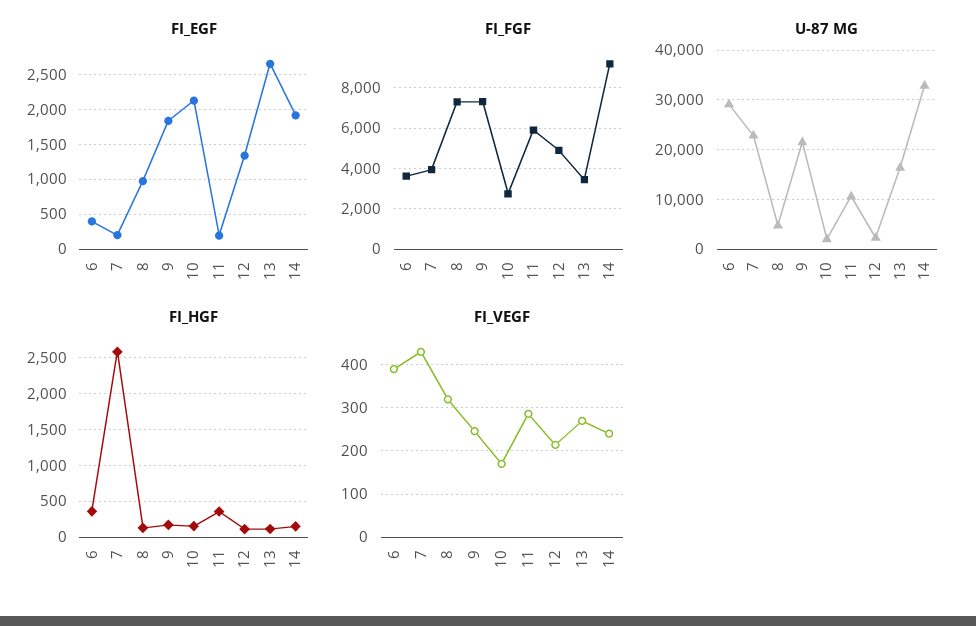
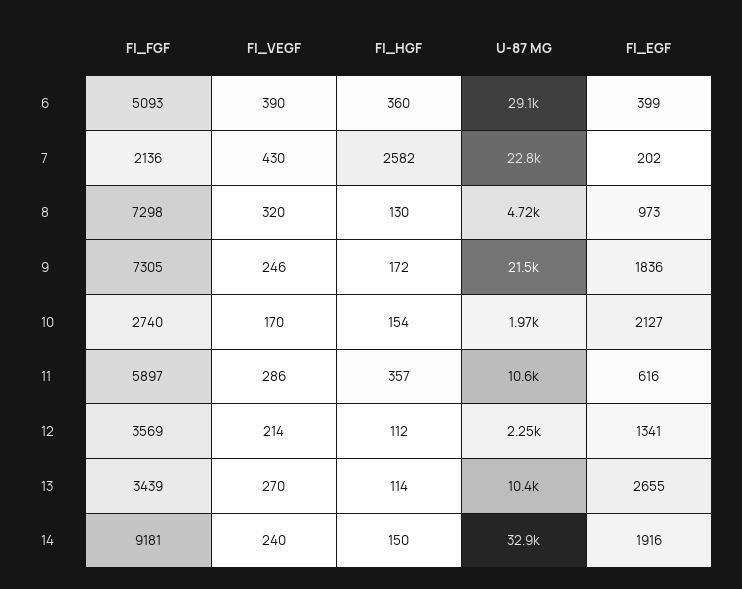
FI_EGF, 11: 200 -> 616
FI_FGF, 6: 3500 -> 5093
FI_FGF, 7: 4000 -> 2136
FI_FGF, 12: 5000 -> 3569
U-87 MG, 13: 16000 -> 10400

